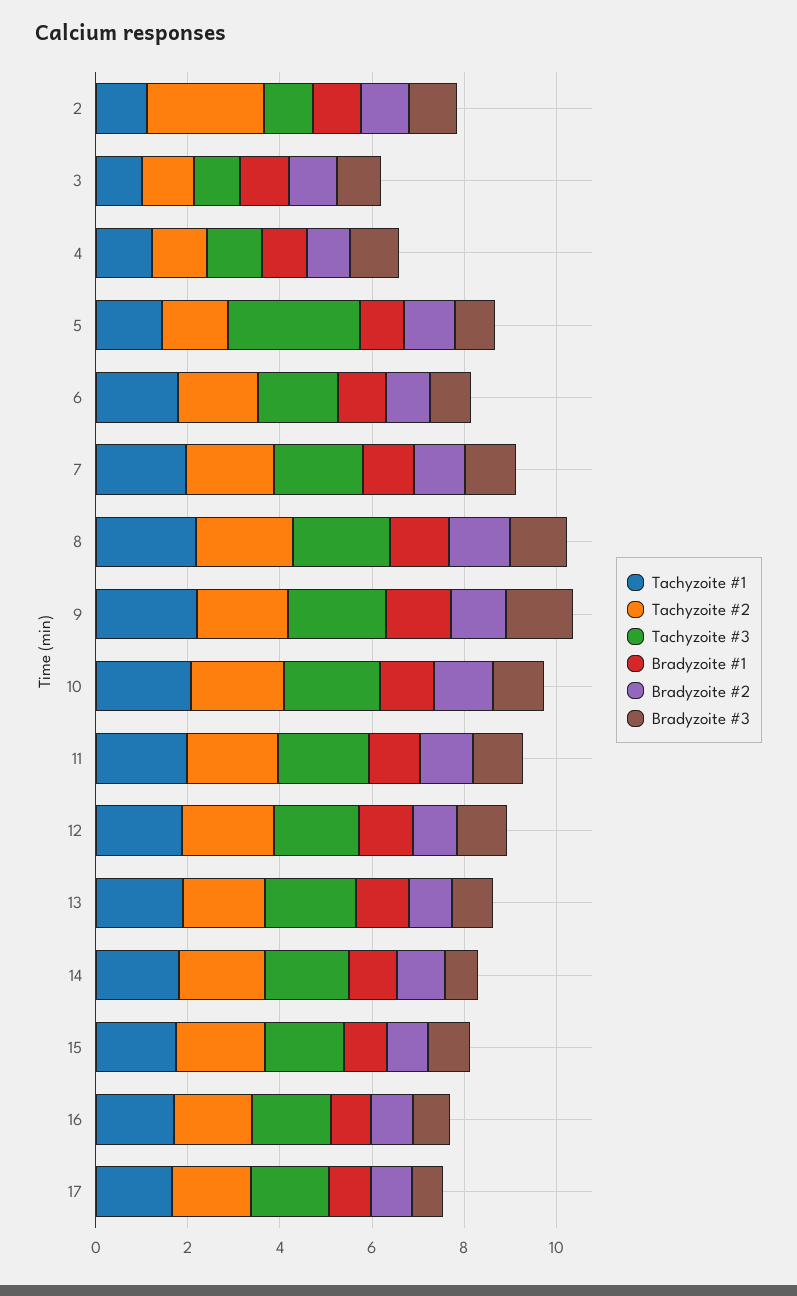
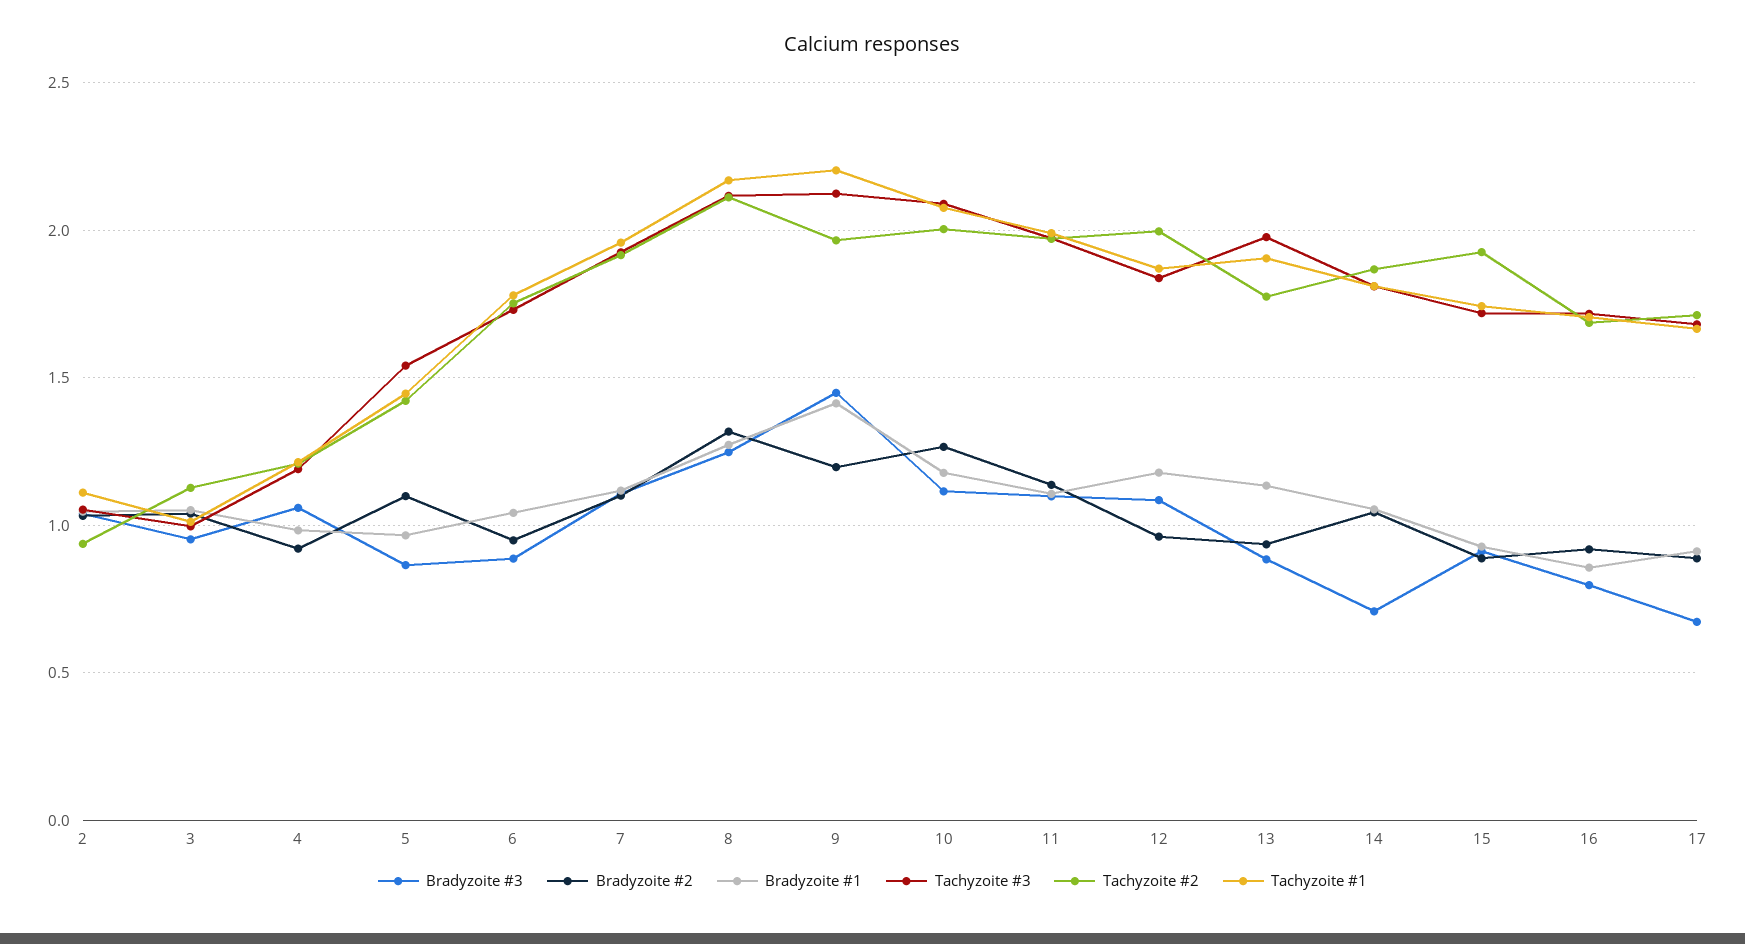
Tachyzoite #2, 2: 2.5 -> 0.95
Tachyzoite #3, 5: 3 -> 1.55

